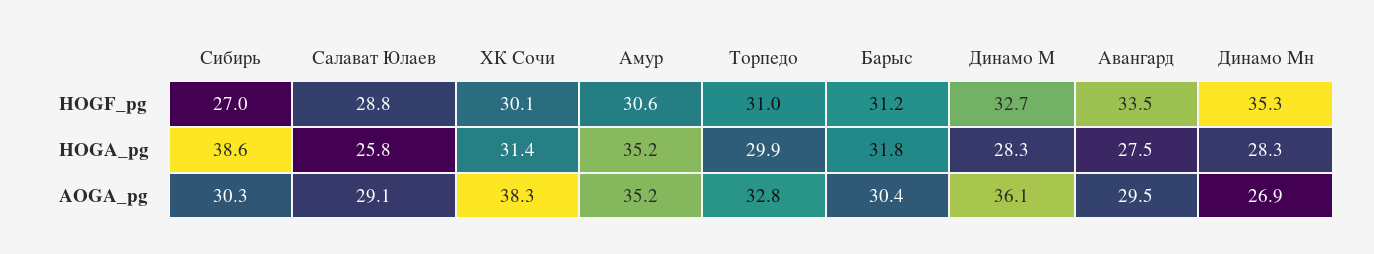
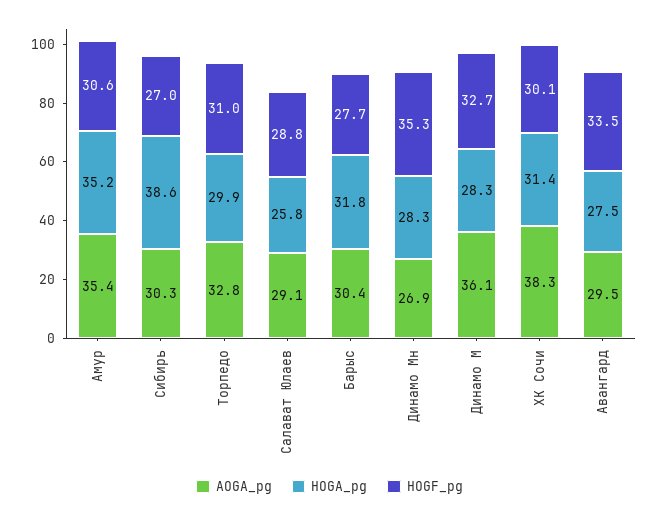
HOGF_pg, Барыс: 31.2 -> 27.7
AOGA_pg, Амур: 35.2 -> 35.4

